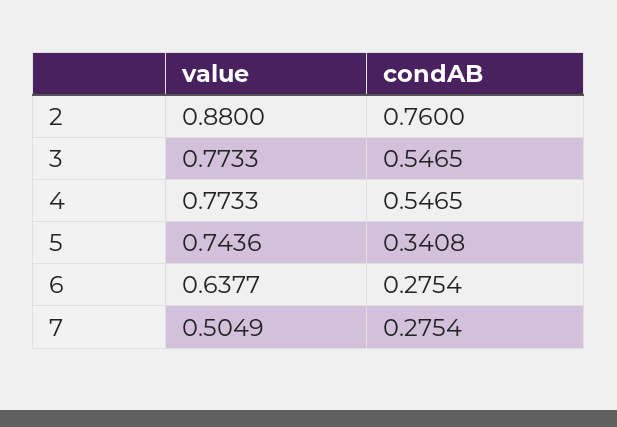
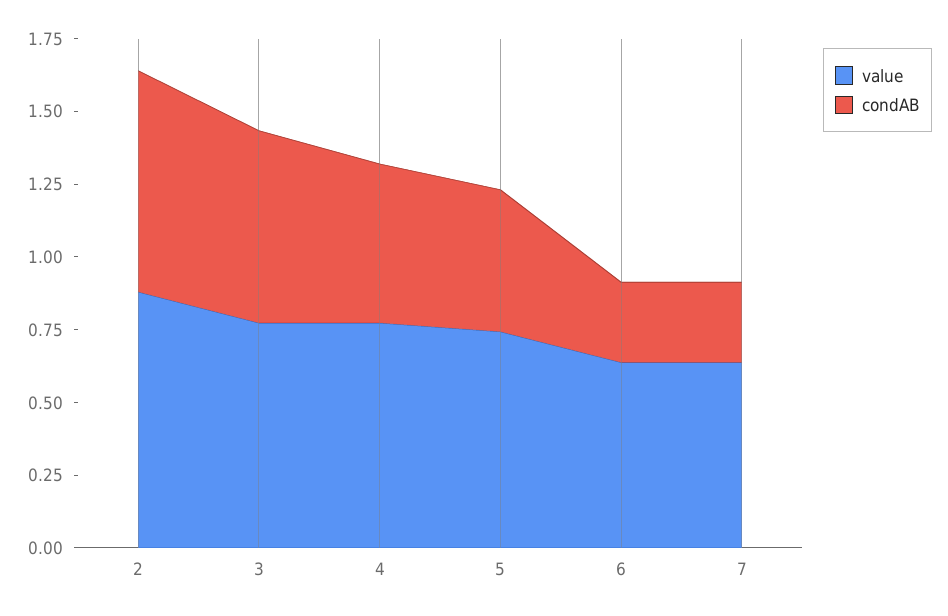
condAB, 3: 0.5465 -> 0.65
condAB, 5: 0.3408 -> 0.5
value, 7: 0.5049 -> 0.65

